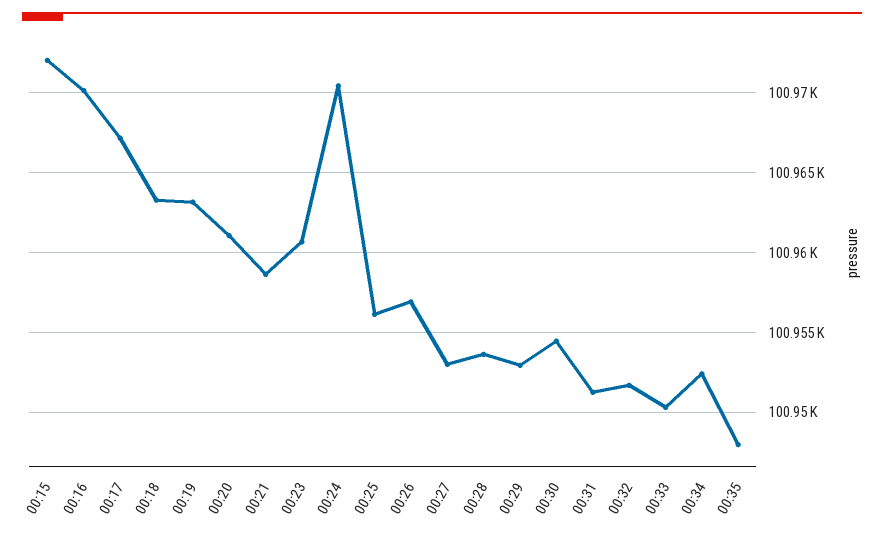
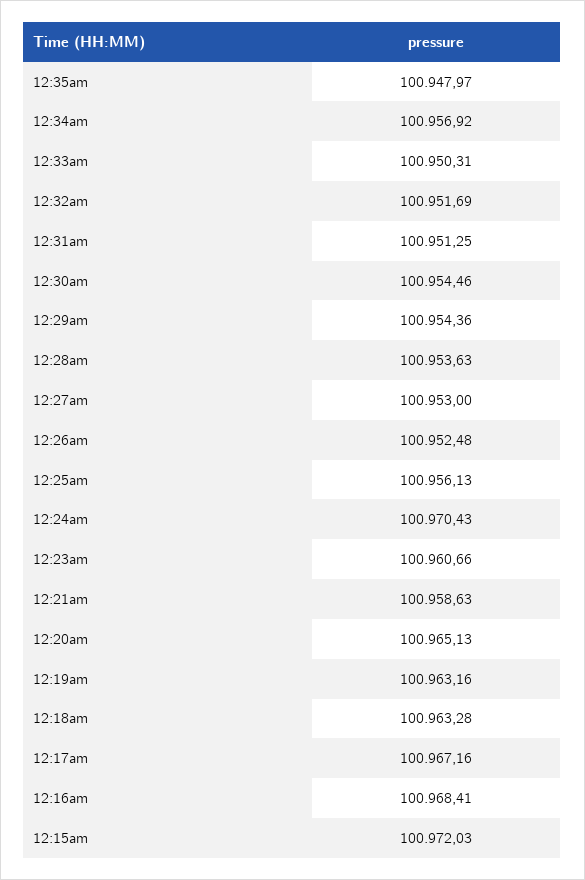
00:16: 100970 -> 100968.41
00:20: 100961 -> 100965.13
00:26: 100957 -> 100952.48
00:29: 100953 -> 100954.36
00:34: 100952.5 -> 100956.92

